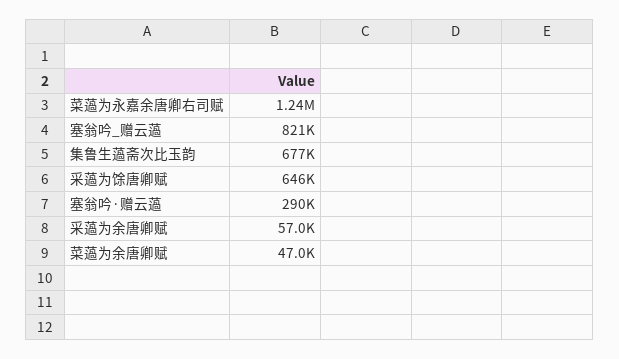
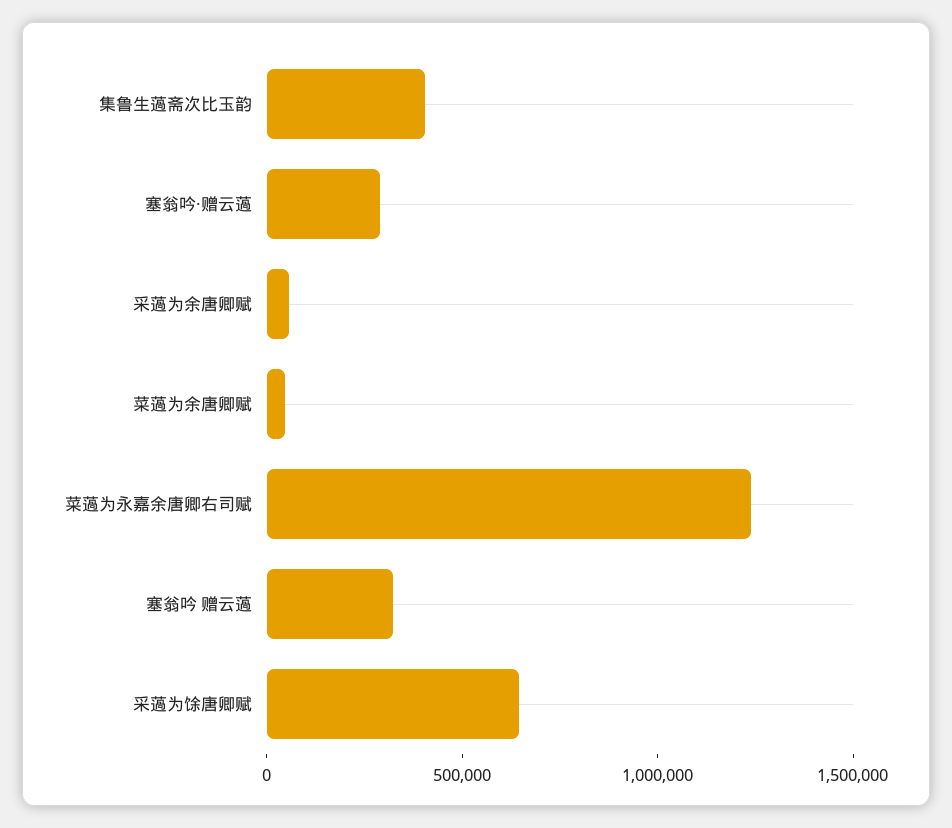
塞翁吟_赠云薖: 821000 -> 300000
集鲁生薖斋次比玉韵: 677000 -> 400000

